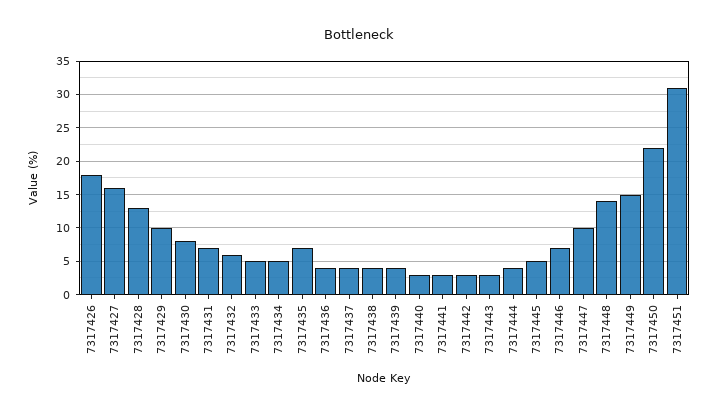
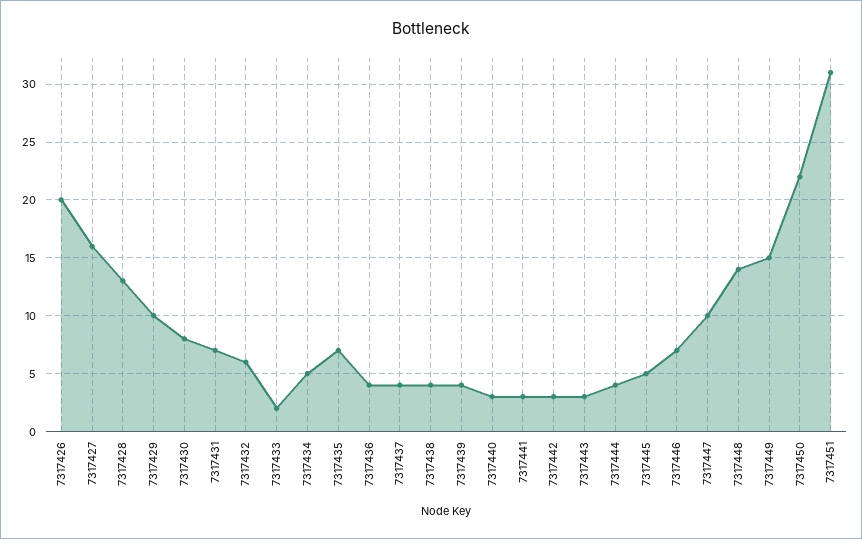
7317426: 18 -> 20
7317433: 5 -> 2

